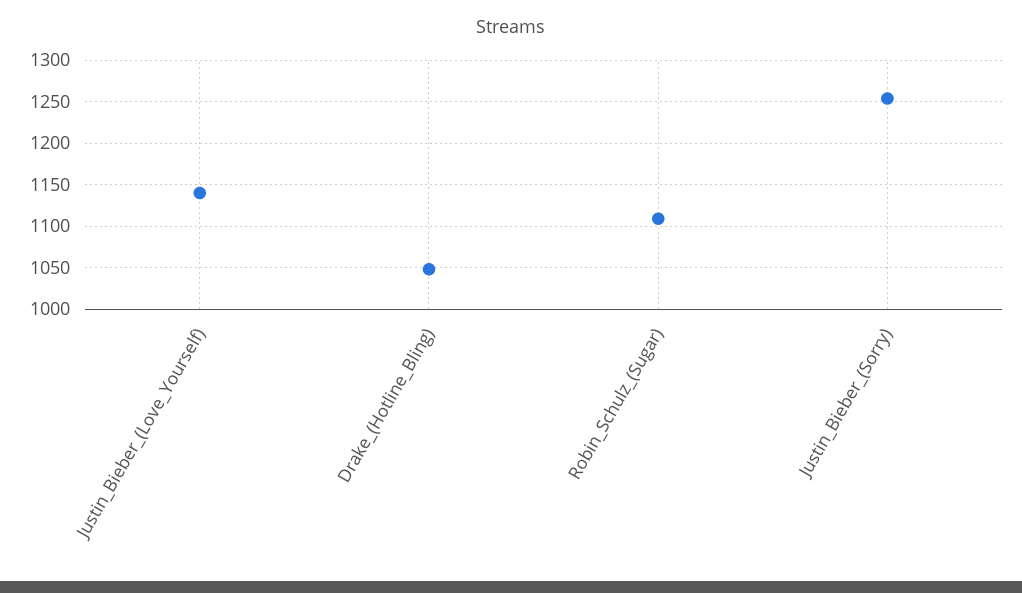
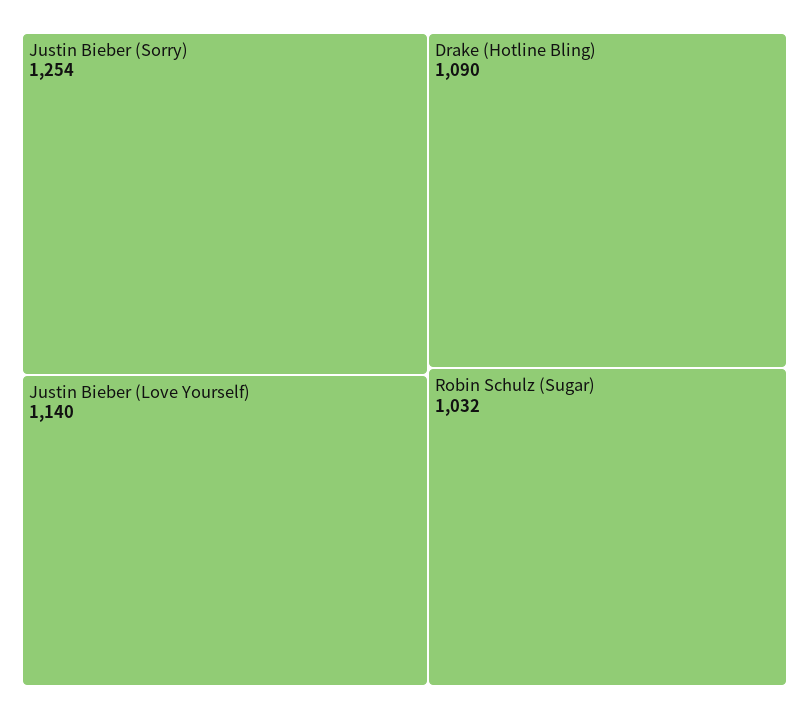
Drake_(Hotline_Bling): 1050 -> 1090
Robin_Schulz_(Sugar): 1110 -> 1032

